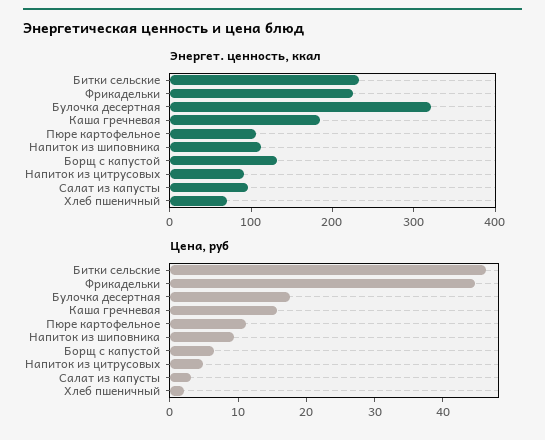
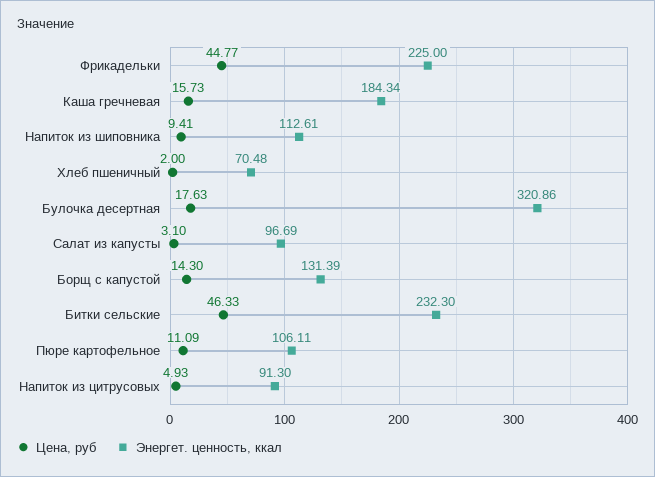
Цена, руб, Борщ с капустой: 6 -> 14.3

